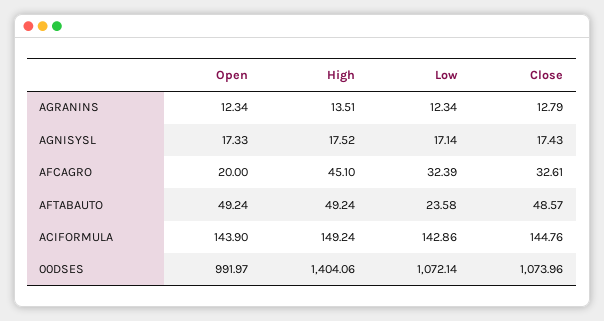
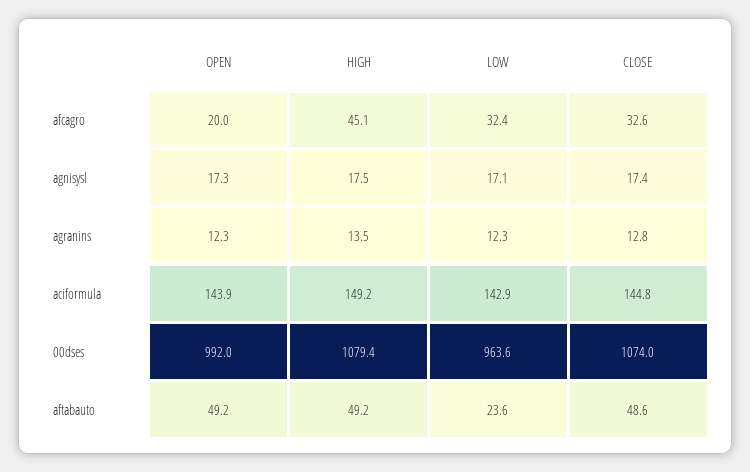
High, 00DSES: 1404.06 -> 1079.4
Low, 00DSES: 1072.14 -> 963.6

